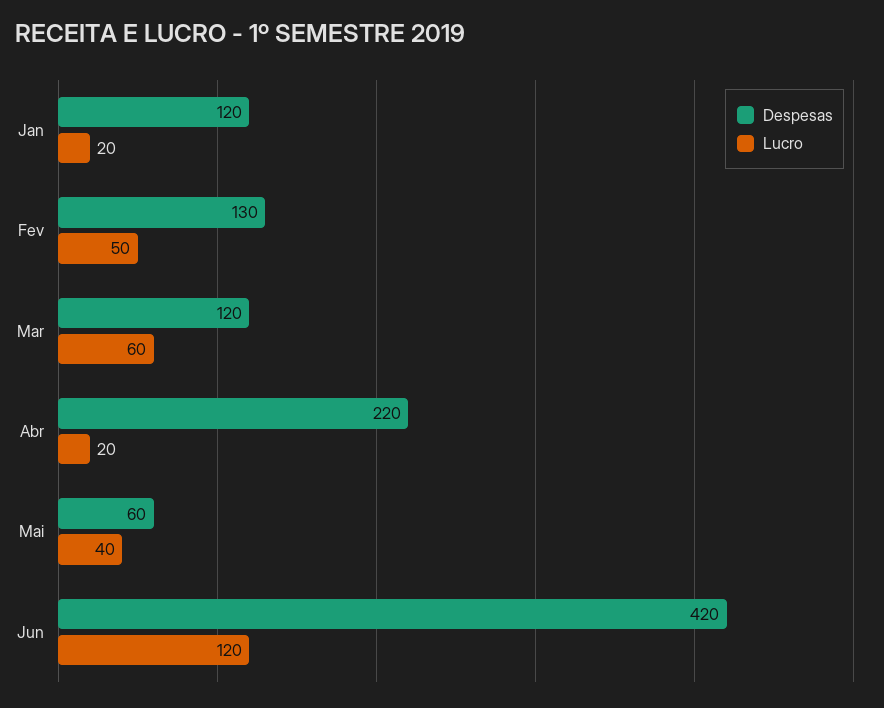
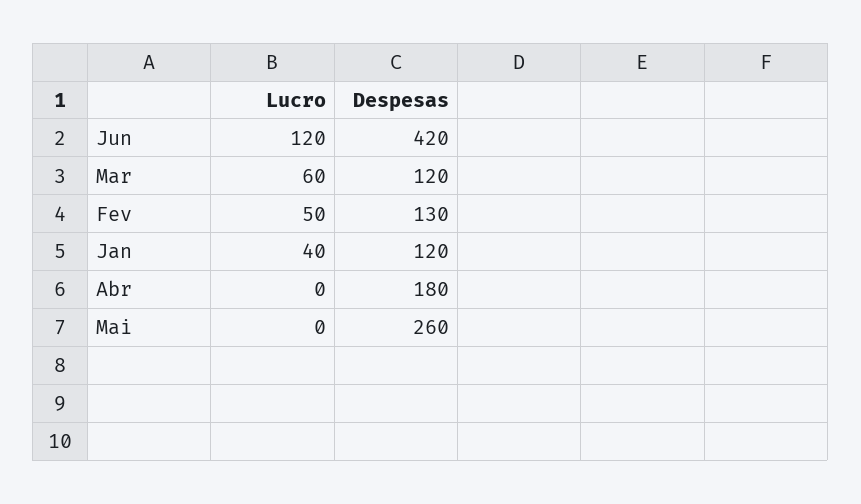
Lucro, Jan: 20 -> 40
Despesas, Abr: 220 -> 180
Lucro, Abr: 20 -> 0
Despesas, Mai: 60 -> 260
Lucro, Mai: 40 -> 0

